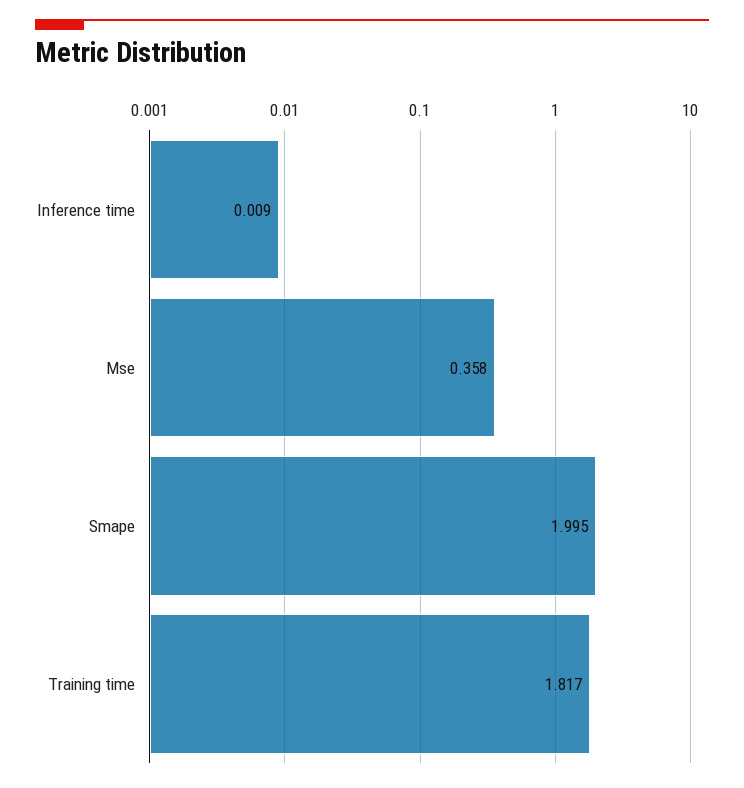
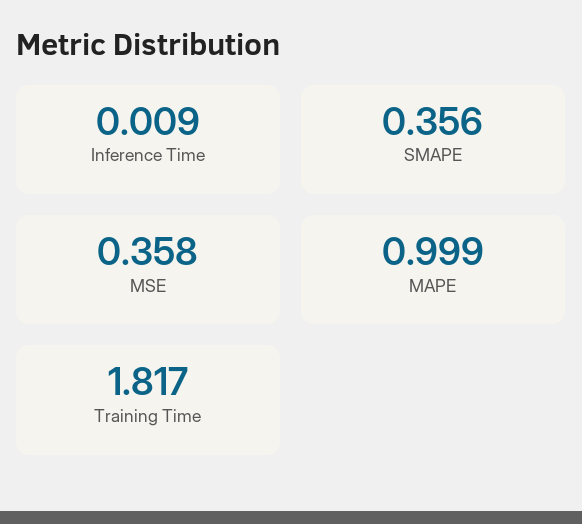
Smape: 1.995 -> 0.356
MAPE: none -> 0.999

